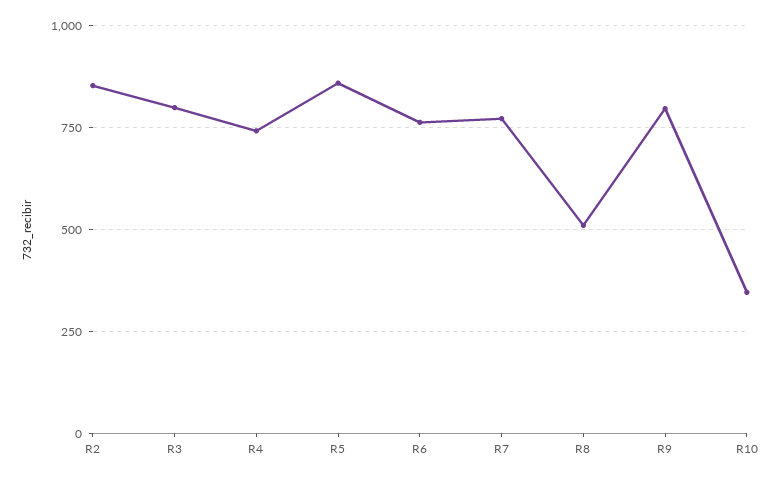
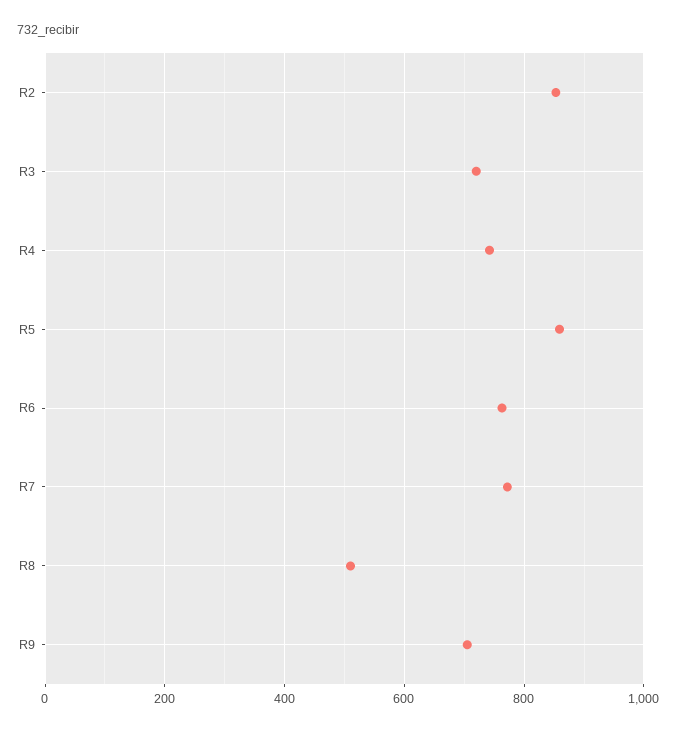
R3: 800 -> 720
R9: 800 -> 700
R10: 350 -> none

